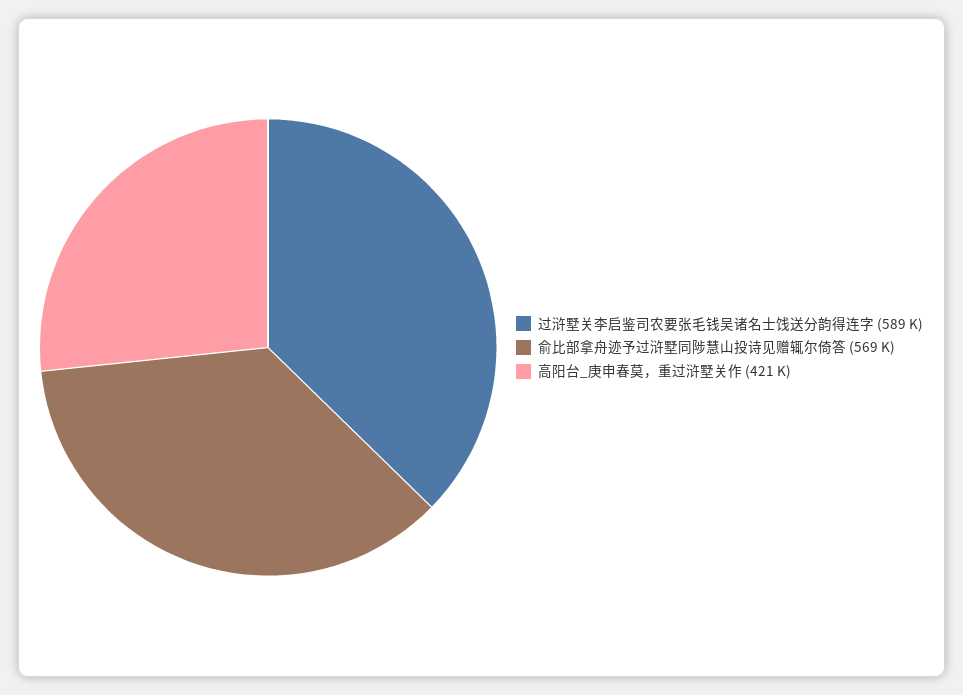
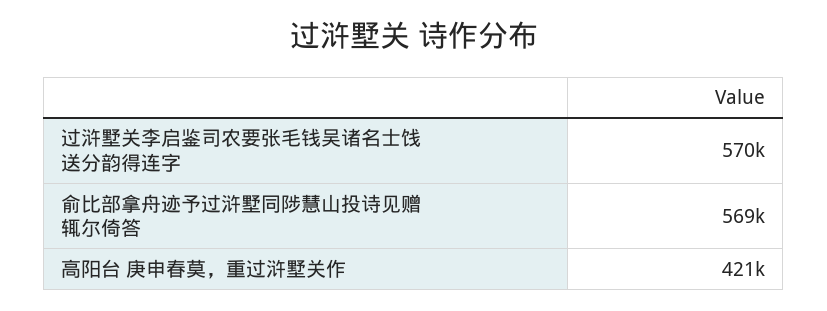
过浒墅关李启鉴司农要张毛钱吴诸名士饯送分韵得连字: 589000 -> 570000

